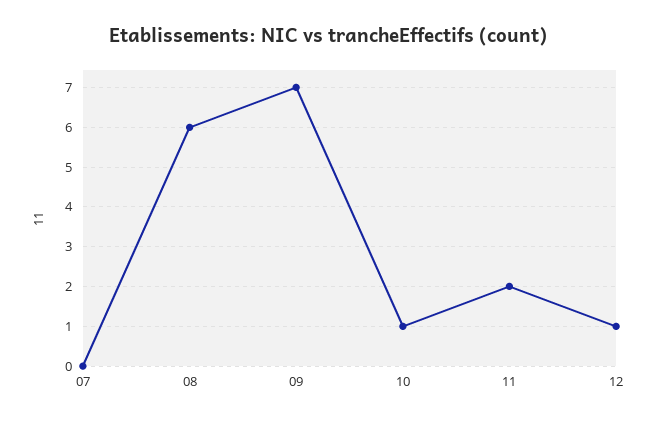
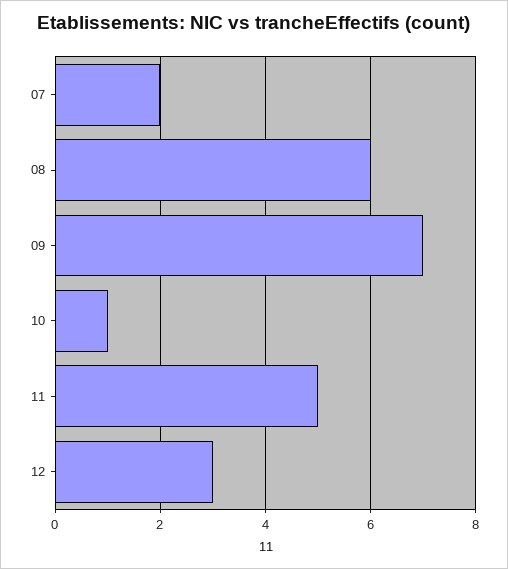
07: 0 -> 2
11: 2 -> 5
12: 1 -> 3

